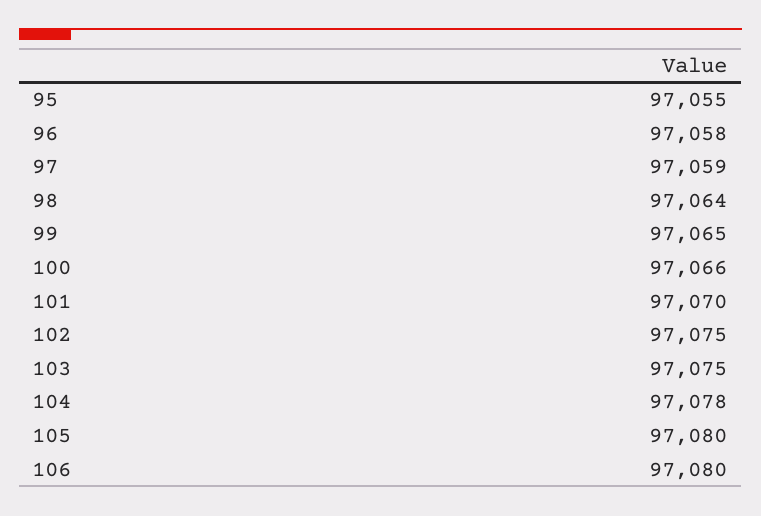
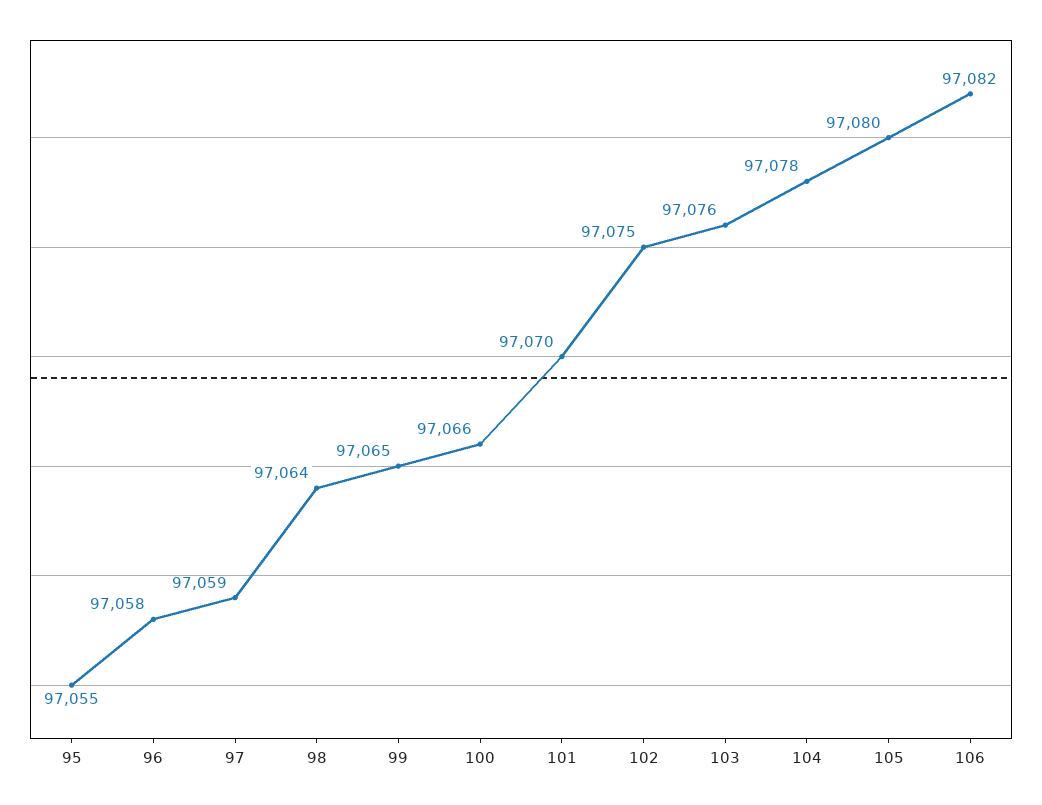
103: 97075 -> 97076
106: 97080 -> 97082

